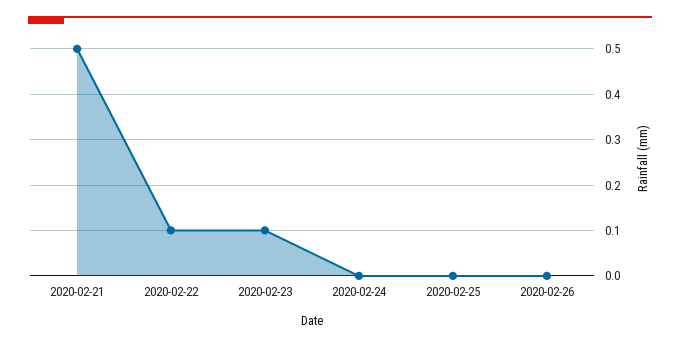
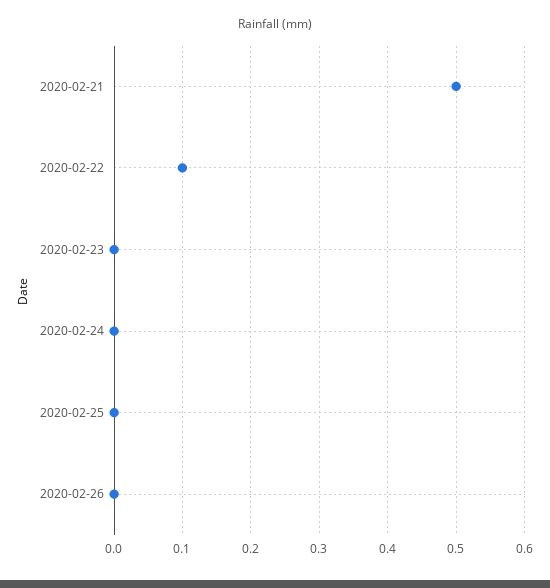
2020-02-23: 0.1 -> 0

